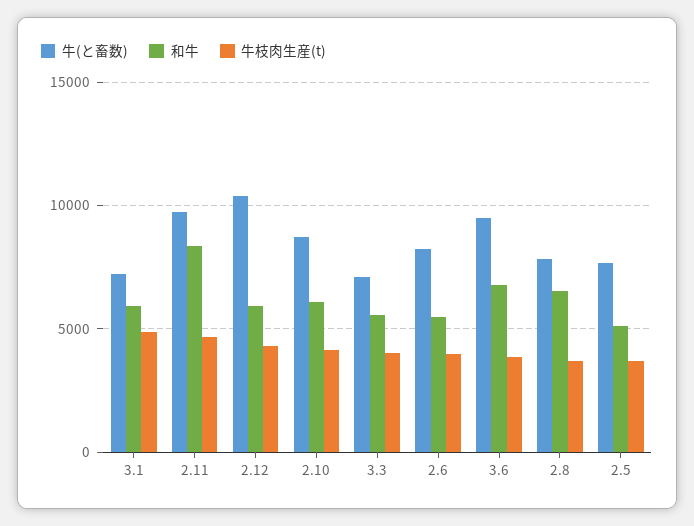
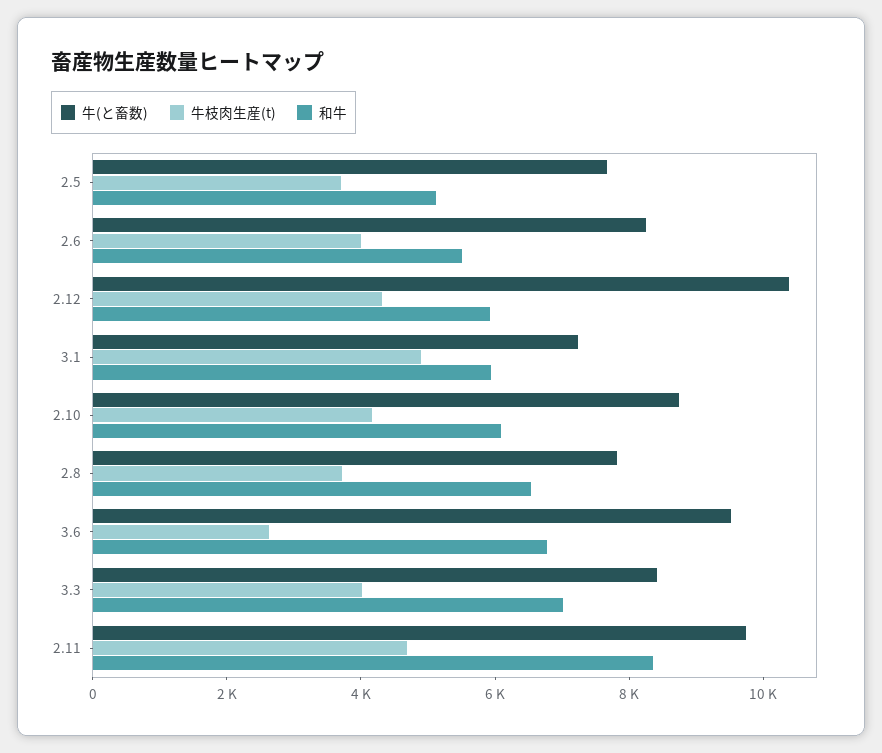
牛(と畜数), 3.3: 7000 -> 8500
和牛, 3.3: 5500 -> 7000
牛枝肉生産(t), 3.6: 4000 -> 2500

